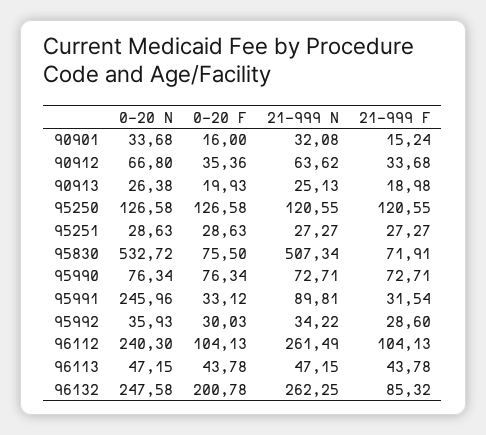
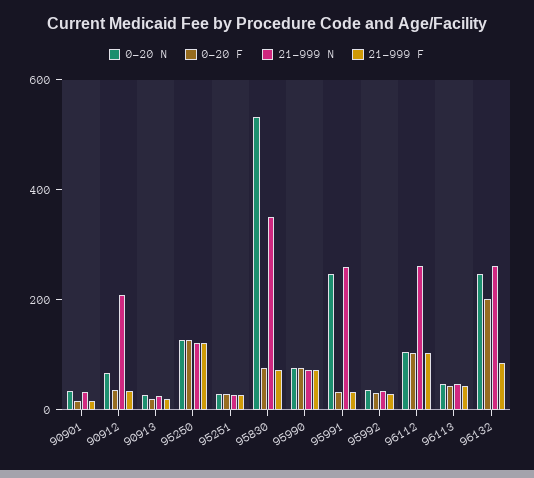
21-999 N, 90912: 63.62 -> 200
21-999 N, 95830: 507.34 -> 350
21-999 N, 95991: 89.81 -> 250
0-20 N, 96112: 240.3 -> 100

